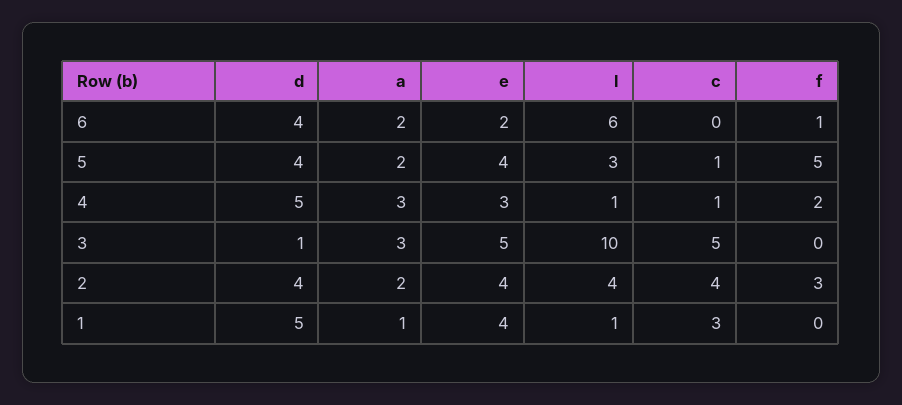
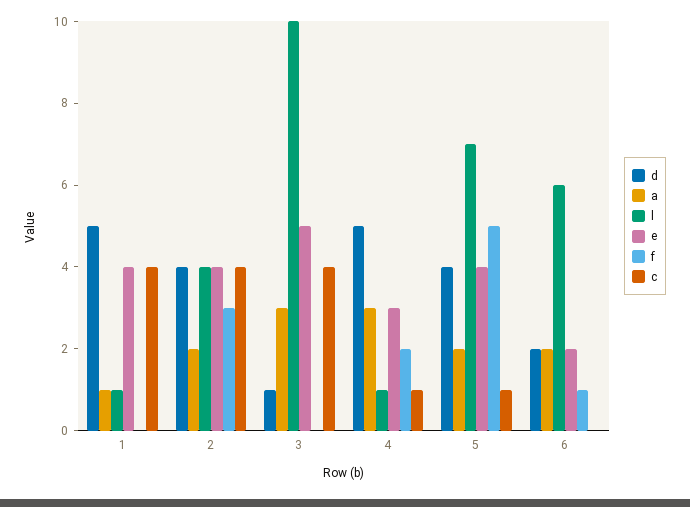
d, 6: 4 -> 2
l, 5: 3 -> 7
c, 3: 5 -> 4
c, 1: 3 -> 4

